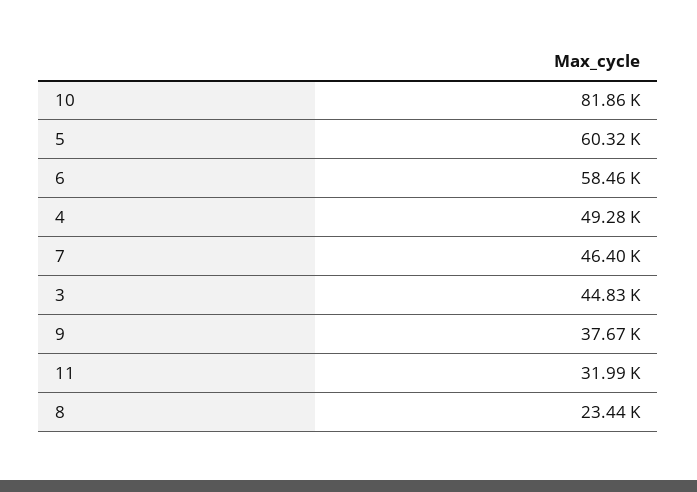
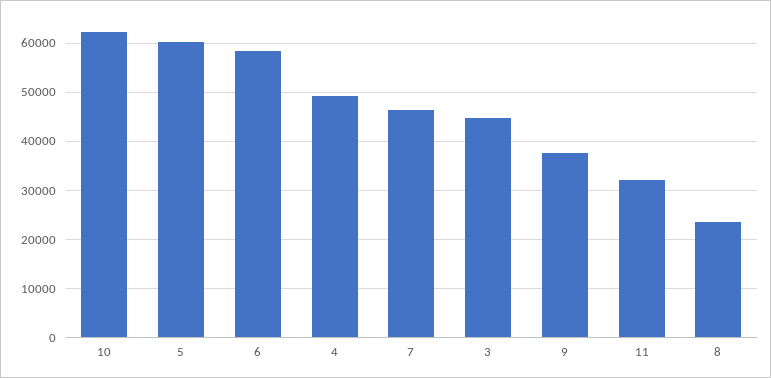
10: 81860 -> 62000

